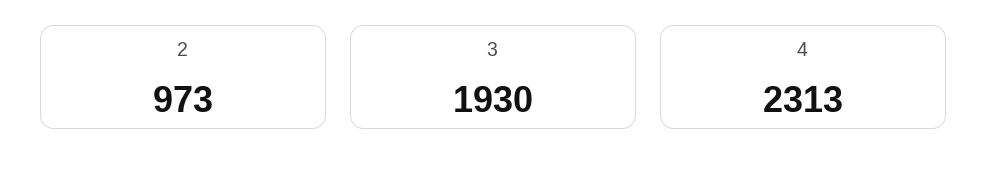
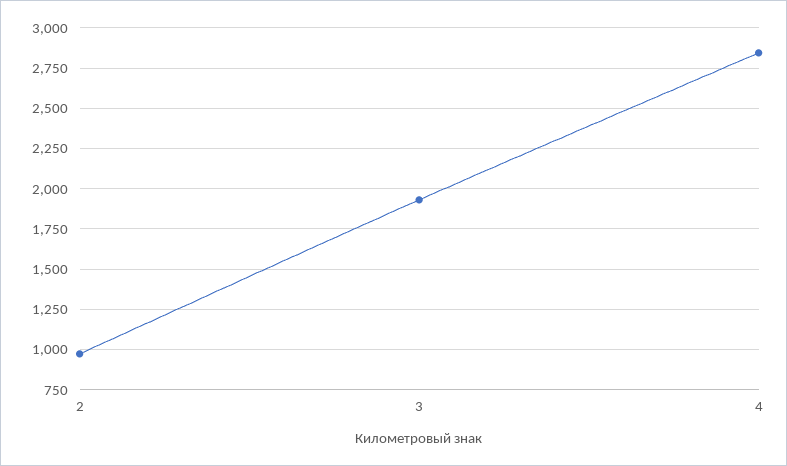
4: 2313 -> 2850

